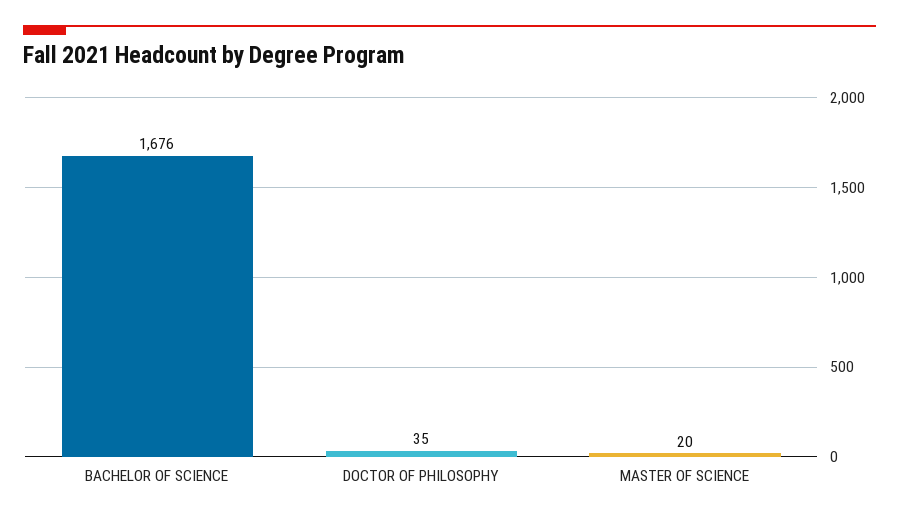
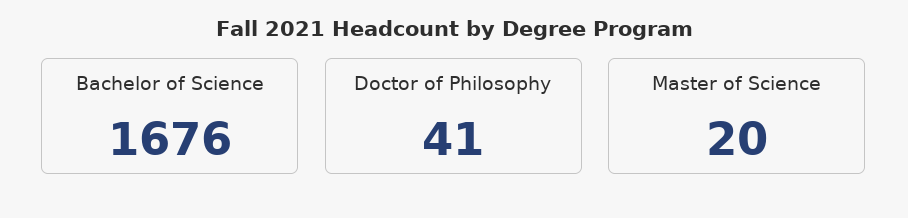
DOCTOR OF PHILOSOPHY: 35 -> 41

